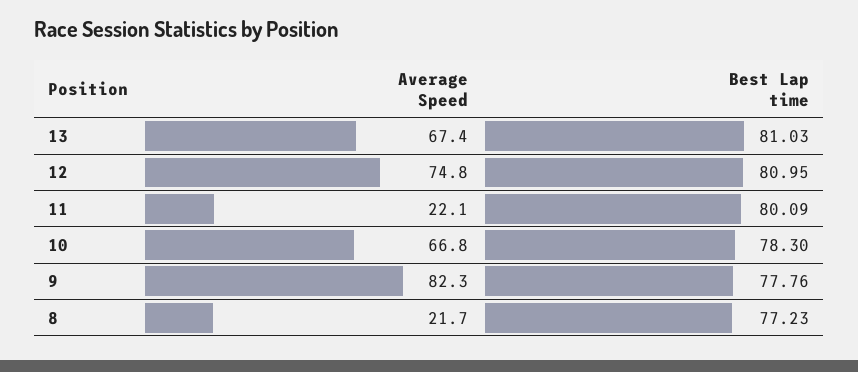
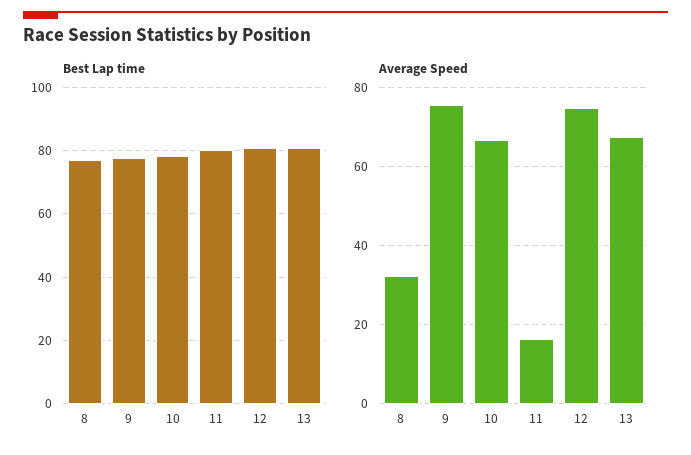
Average Speed, 11: 22.1 -> 16
Average Speed, 9: 82.3 -> 76
Average Speed, 8: 21.7 -> 32

